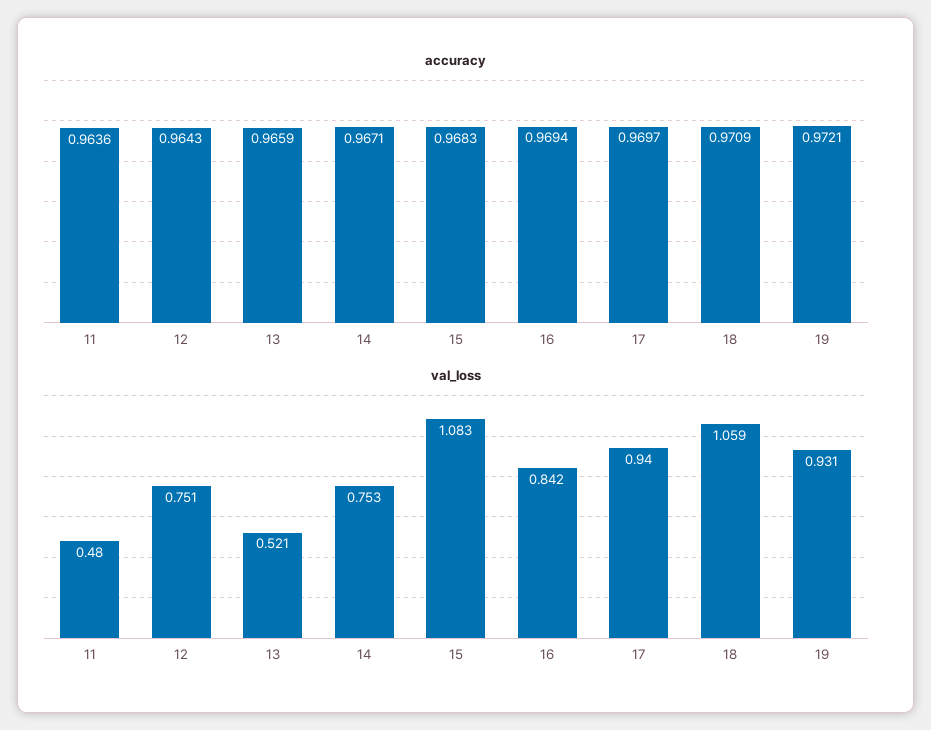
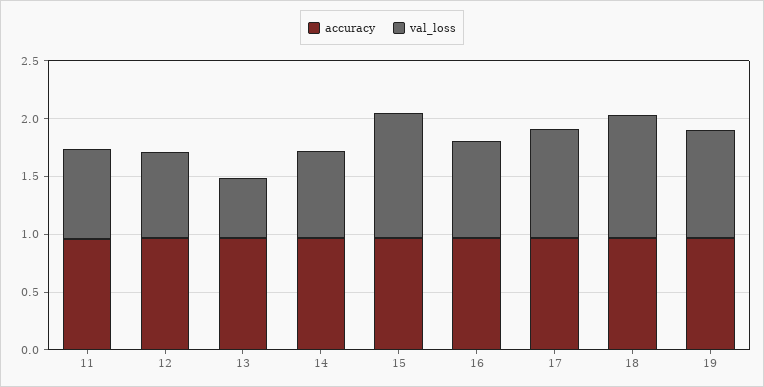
val_loss, 11: 0.48 -> 0.8

